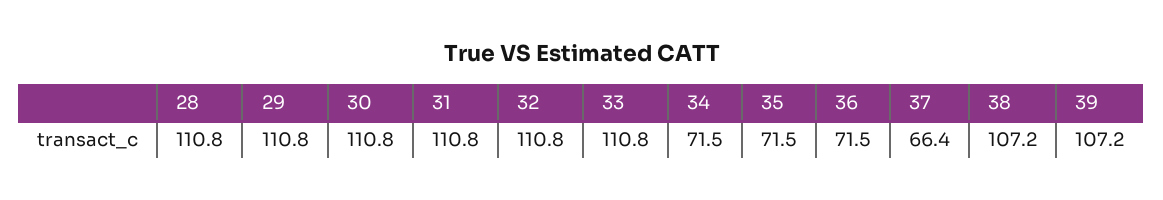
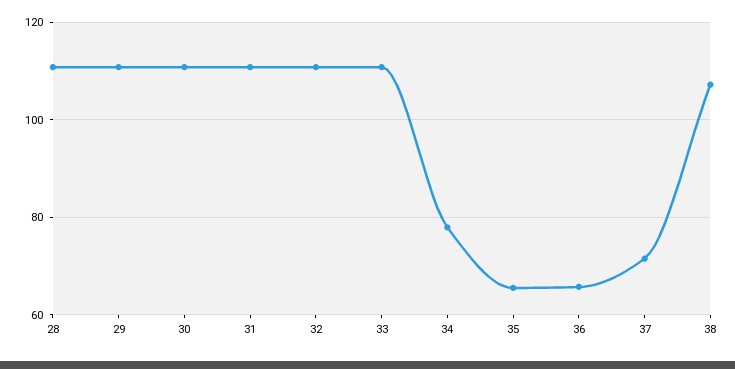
34: 71.5 -> 78
35: 71.5 -> 66
36: 71.5 -> 66
37: 66.4 -> 72
39: 107.2 -> none

